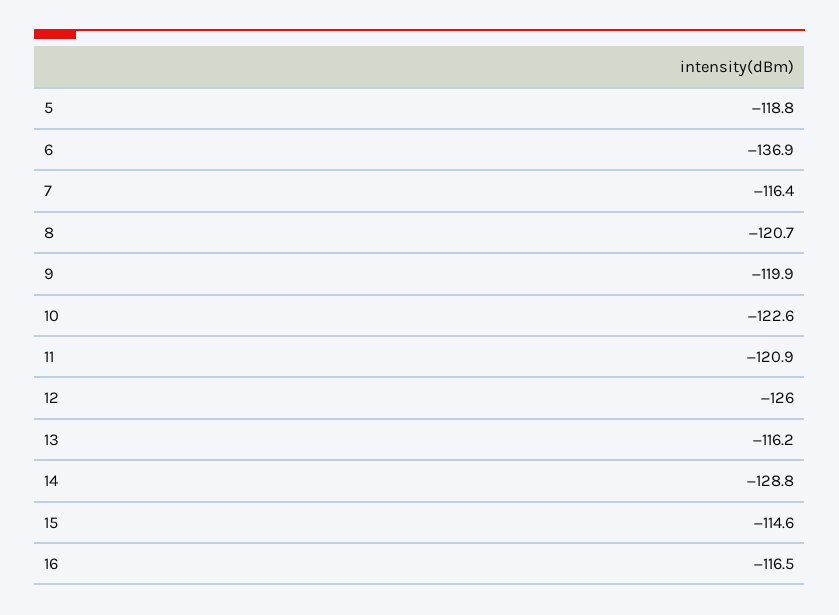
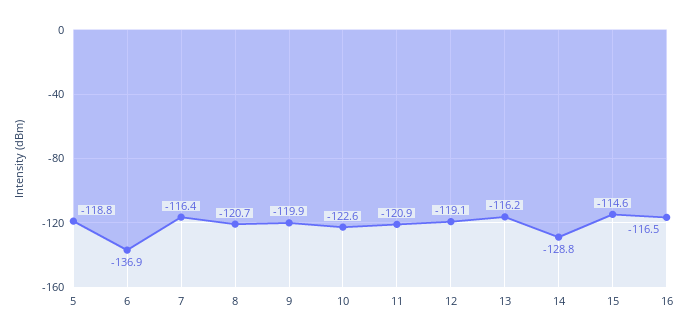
12: -126 -> -119.1

